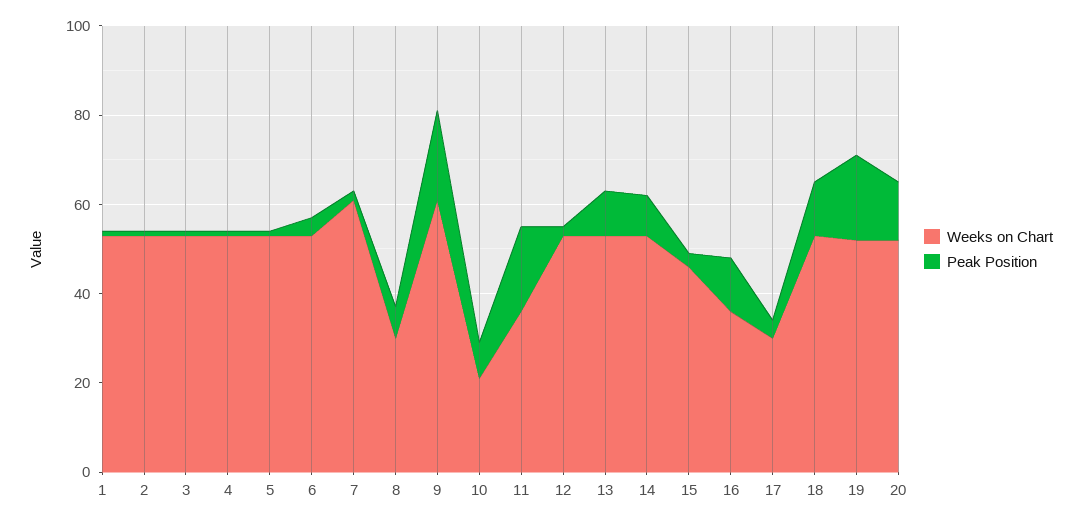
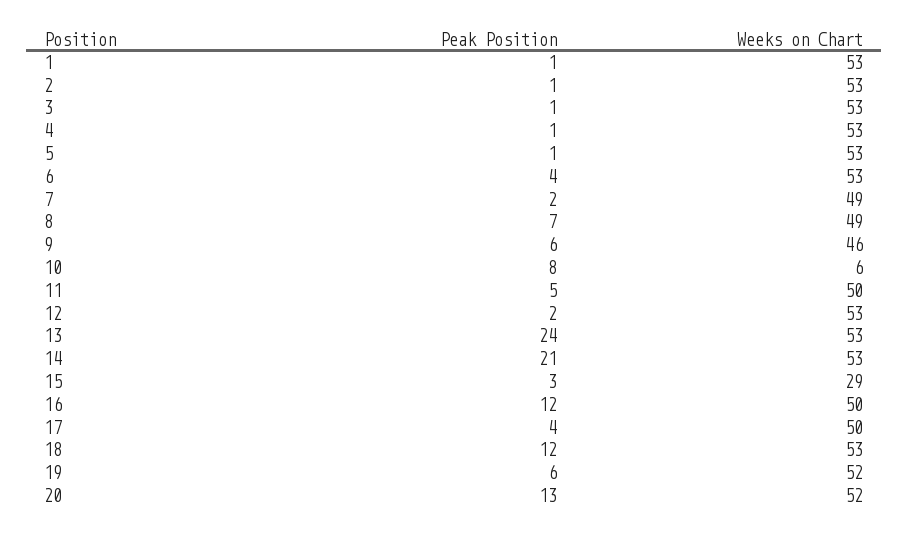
Weeks on Chart, 7: 60 -> 49
Weeks on Chart, 8: 30 -> 49
Weeks on Chart, 9: 60 -> 46
Peak Position, 9: 20 -> 6
Weeks on Chart, 10: 20 -> 6
Weeks on Chart, 11: 35 -> 50
Peak Position, 11: 20 -> 5
Peak Position, 13: 10 -> 24
Peak Position, 14: 10 -> 21
Weeks on Chart, 15: 45 -> 29
Weeks on Chart, 16: 35 -> 50
Weeks on Chart, 17: 30 -> 50
Peak Position, 19: 20 -> 6

